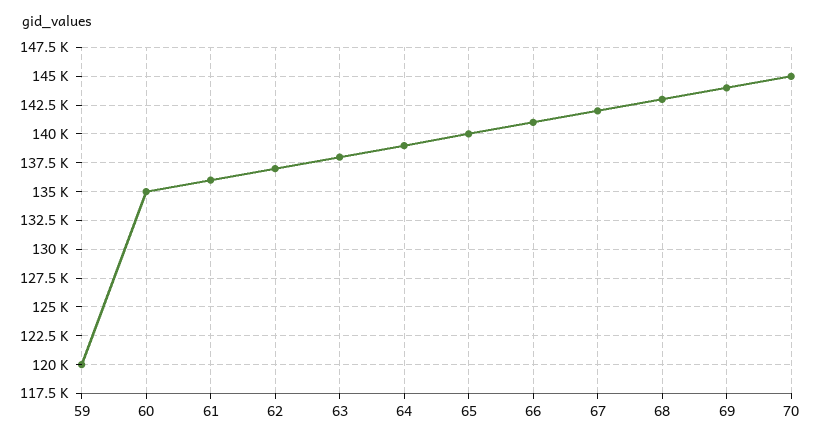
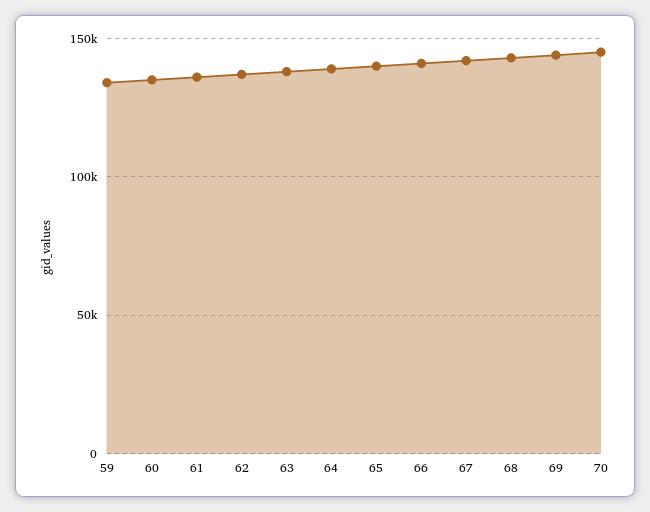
59: 120000 -> 135000

